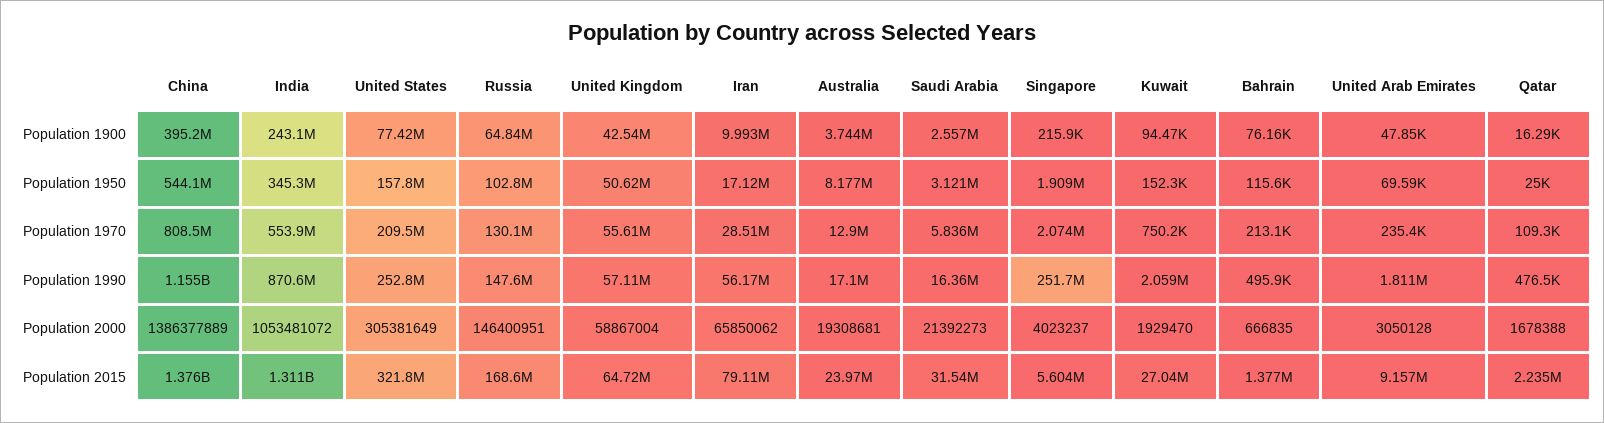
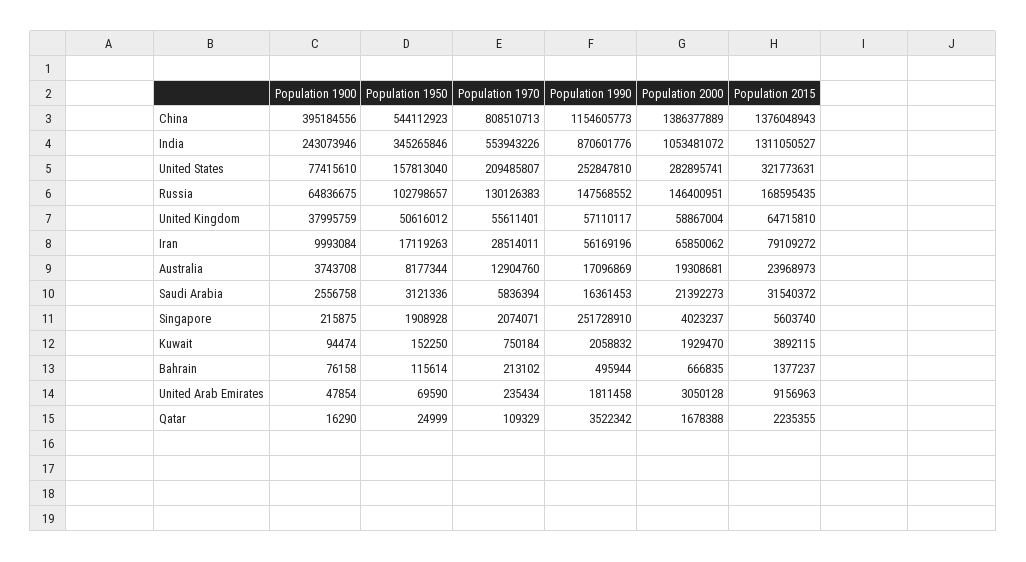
United Kingdom, Population 1900: 42540000 -> 37995759
Qatar, Population 1990: 476500 -> 3522342
United States, Population 2000: 305381649 -> 282895741
Kuwait, Population 2015: 27040000 -> 3892115

